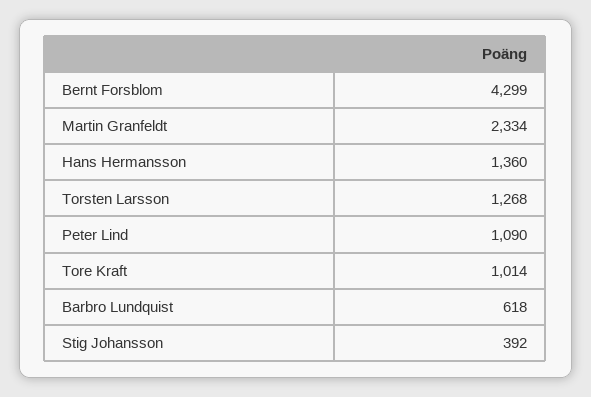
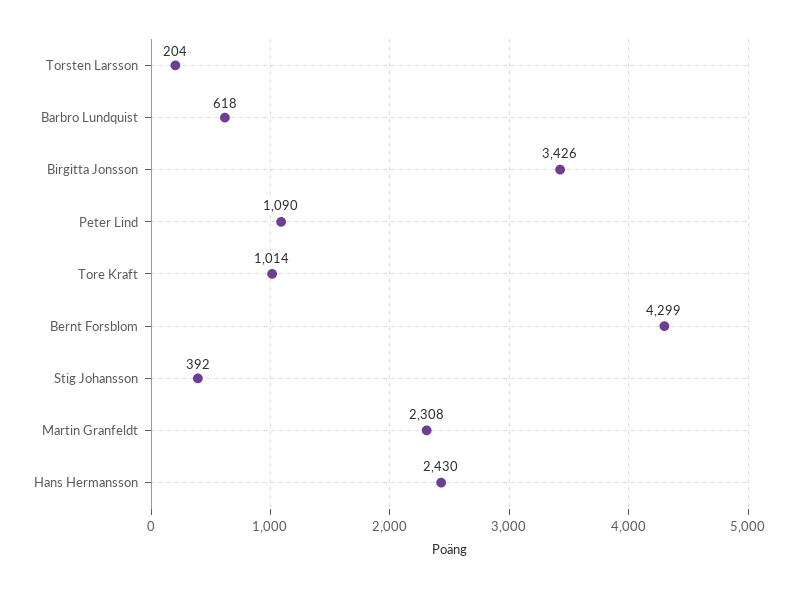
Martin Granfeldt: 2334 -> 2308
Hans Hermansson: 1360 -> 2430
Torsten Larsson: 1268 -> 204
Birgitta Jonsson: none -> 3426

